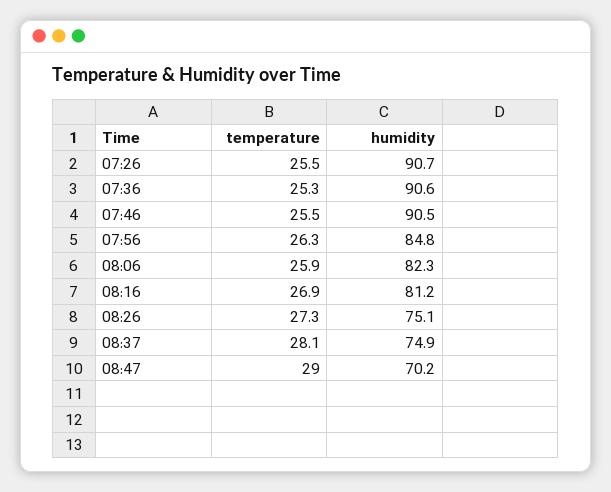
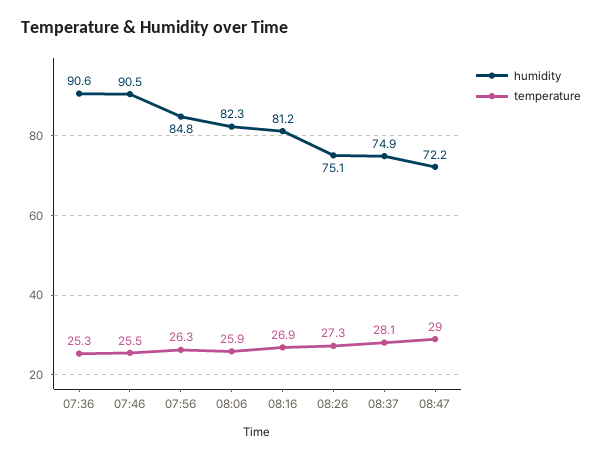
temperature, 07:26: 25.5 -> none
humidity, 07:26: 90.7 -> none
humidity, 08:47: 70.2 -> 72.2

